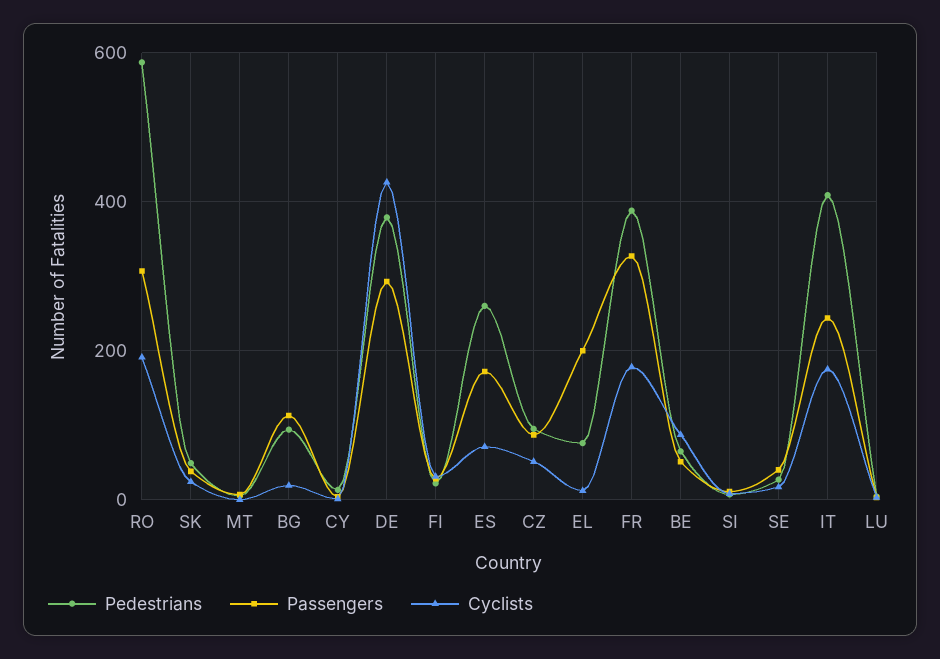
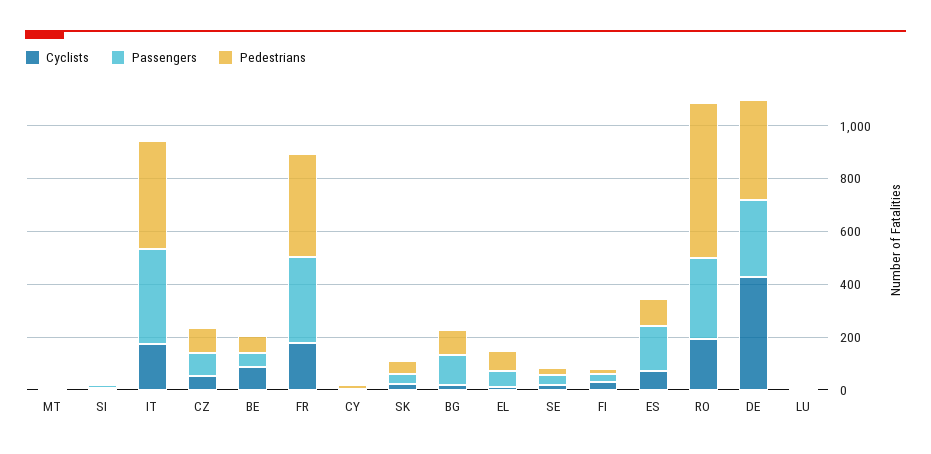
Pedestrians, ES: 260 -> 100
Passengers, EL: 200 -> 50
Passengers, IT: 240 -> 350

